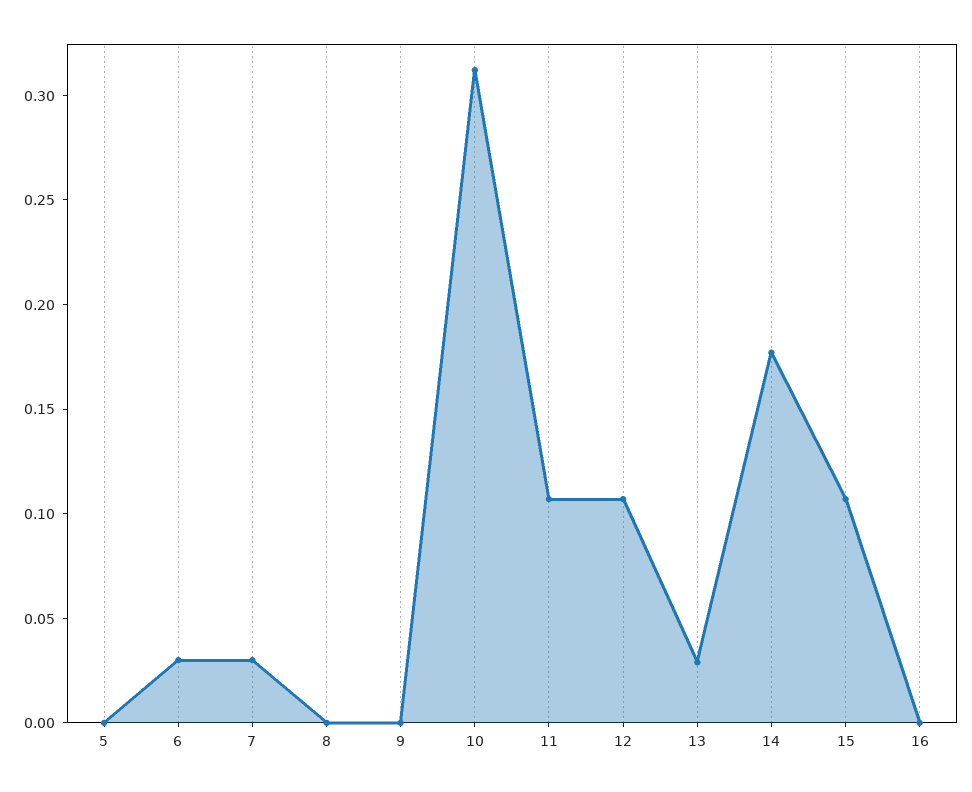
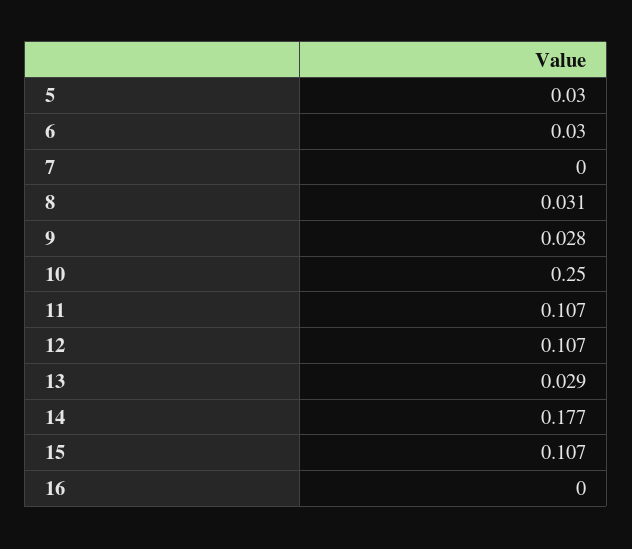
5: 0 -> 0.03
7: 0.03 -> 0
8: 0 -> 0.031
9: 0 -> 0.028
10: 0.31 -> 0.25

